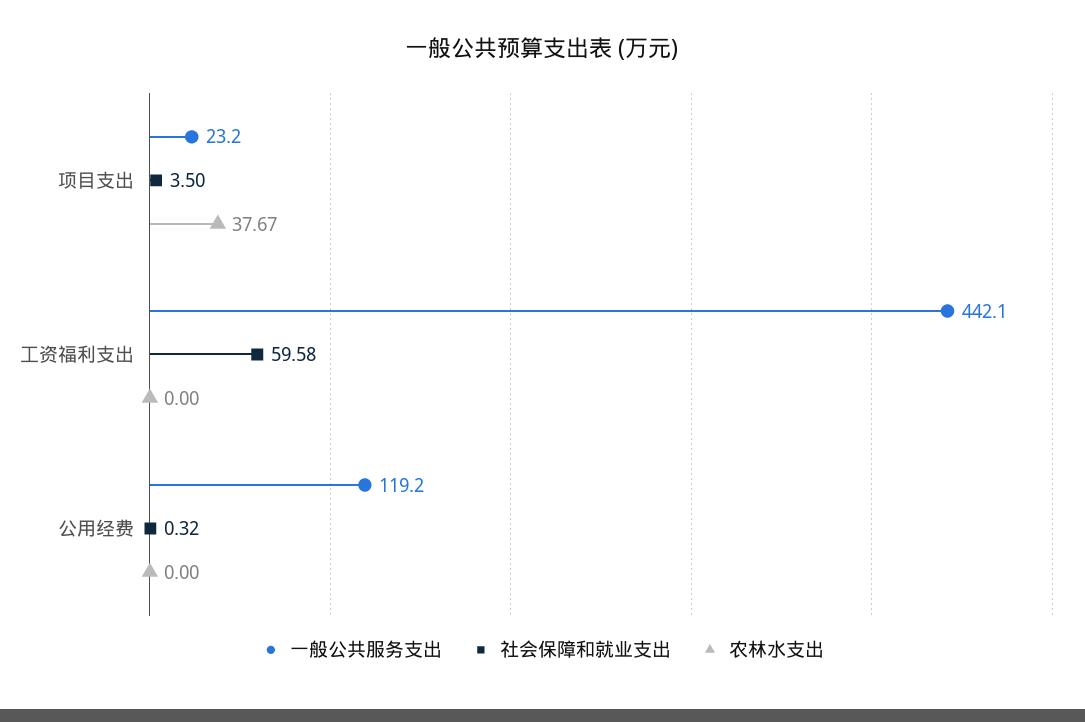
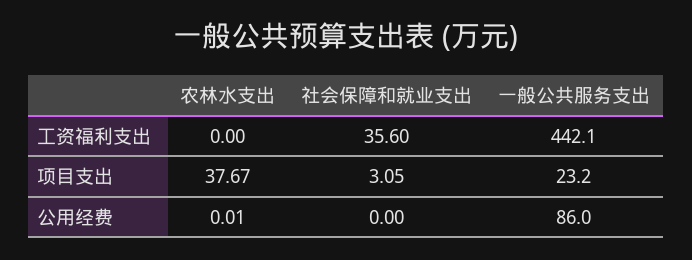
社会保障和就业支出, 项目支出: 3.5 -> 3.05
社会保障和就业支出, 工资福利支出: 59.58 -> 35.6
一般公共服务支出, 公用经费: 119.2 -> 86
社会保障和就业支出, 公用经费: 0.32 -> 0
农林水支出, 公用经费: 0 -> 0.01

